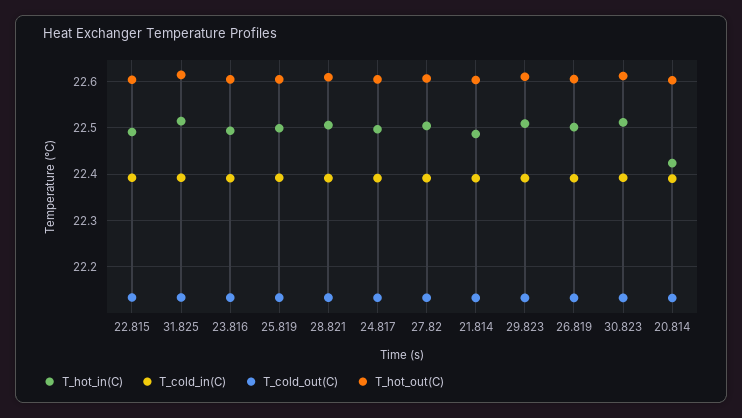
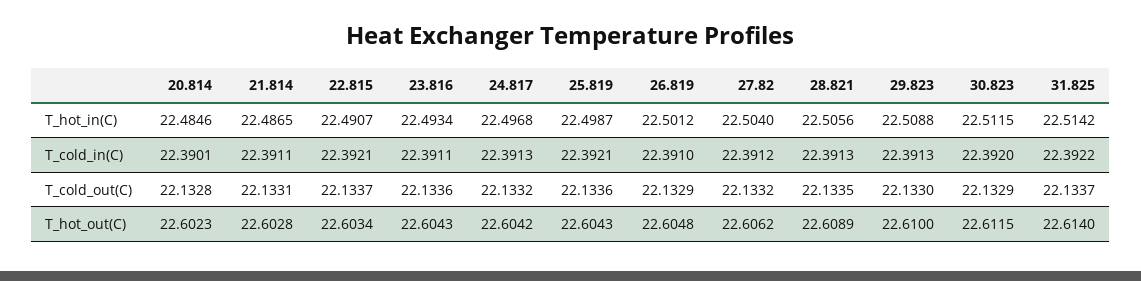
T_hot_in(C), 20.814: 22.42 -> 22.4846

